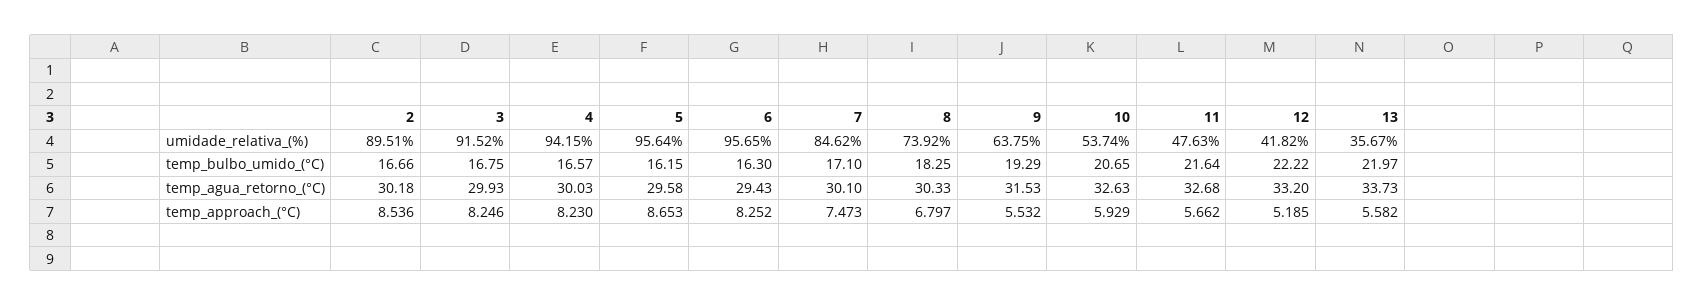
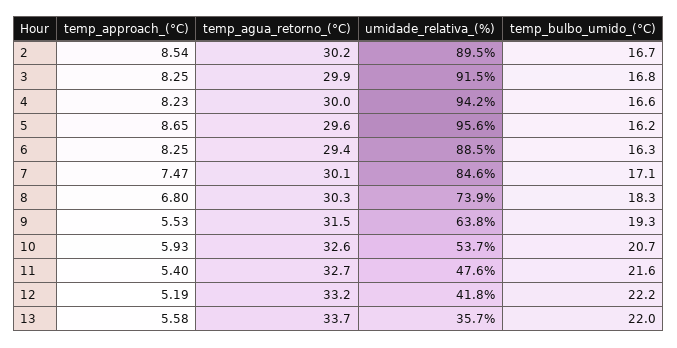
6, umidade_relativa_(%): 95.65 -> 88.5
11, temp_approach_(°C): 5.662 -> 5.4

